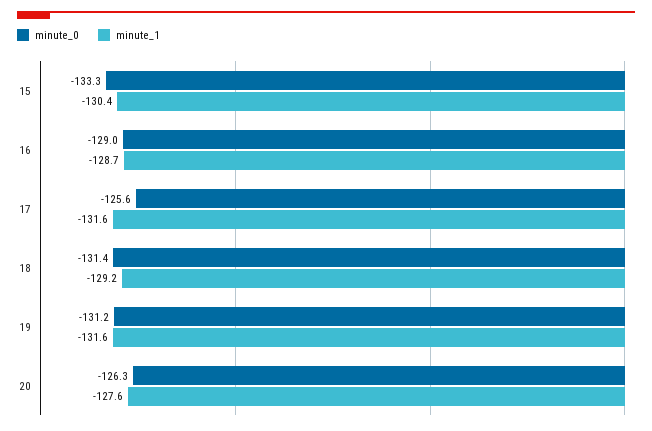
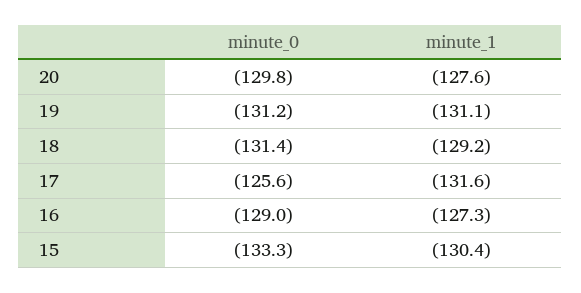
minute_1, 16: -128.7 -> -127.3
minute_1, 19: -131.6 -> -131.1
minute_0, 20: -126.3 -> -129.8

